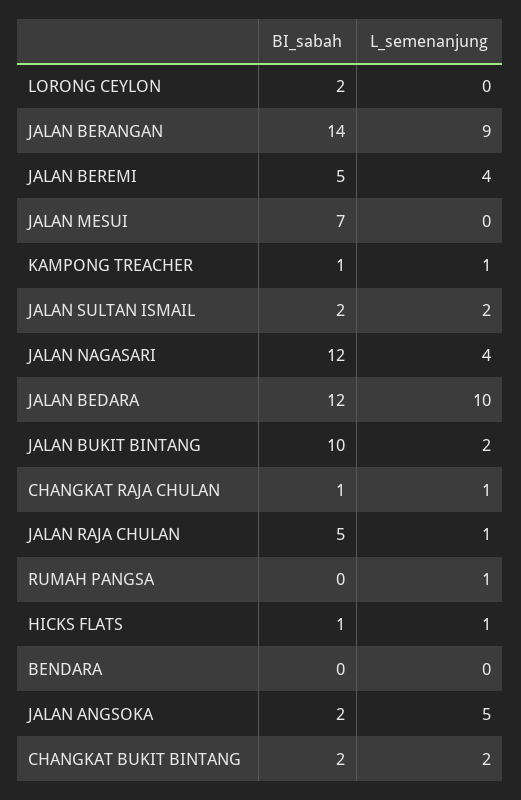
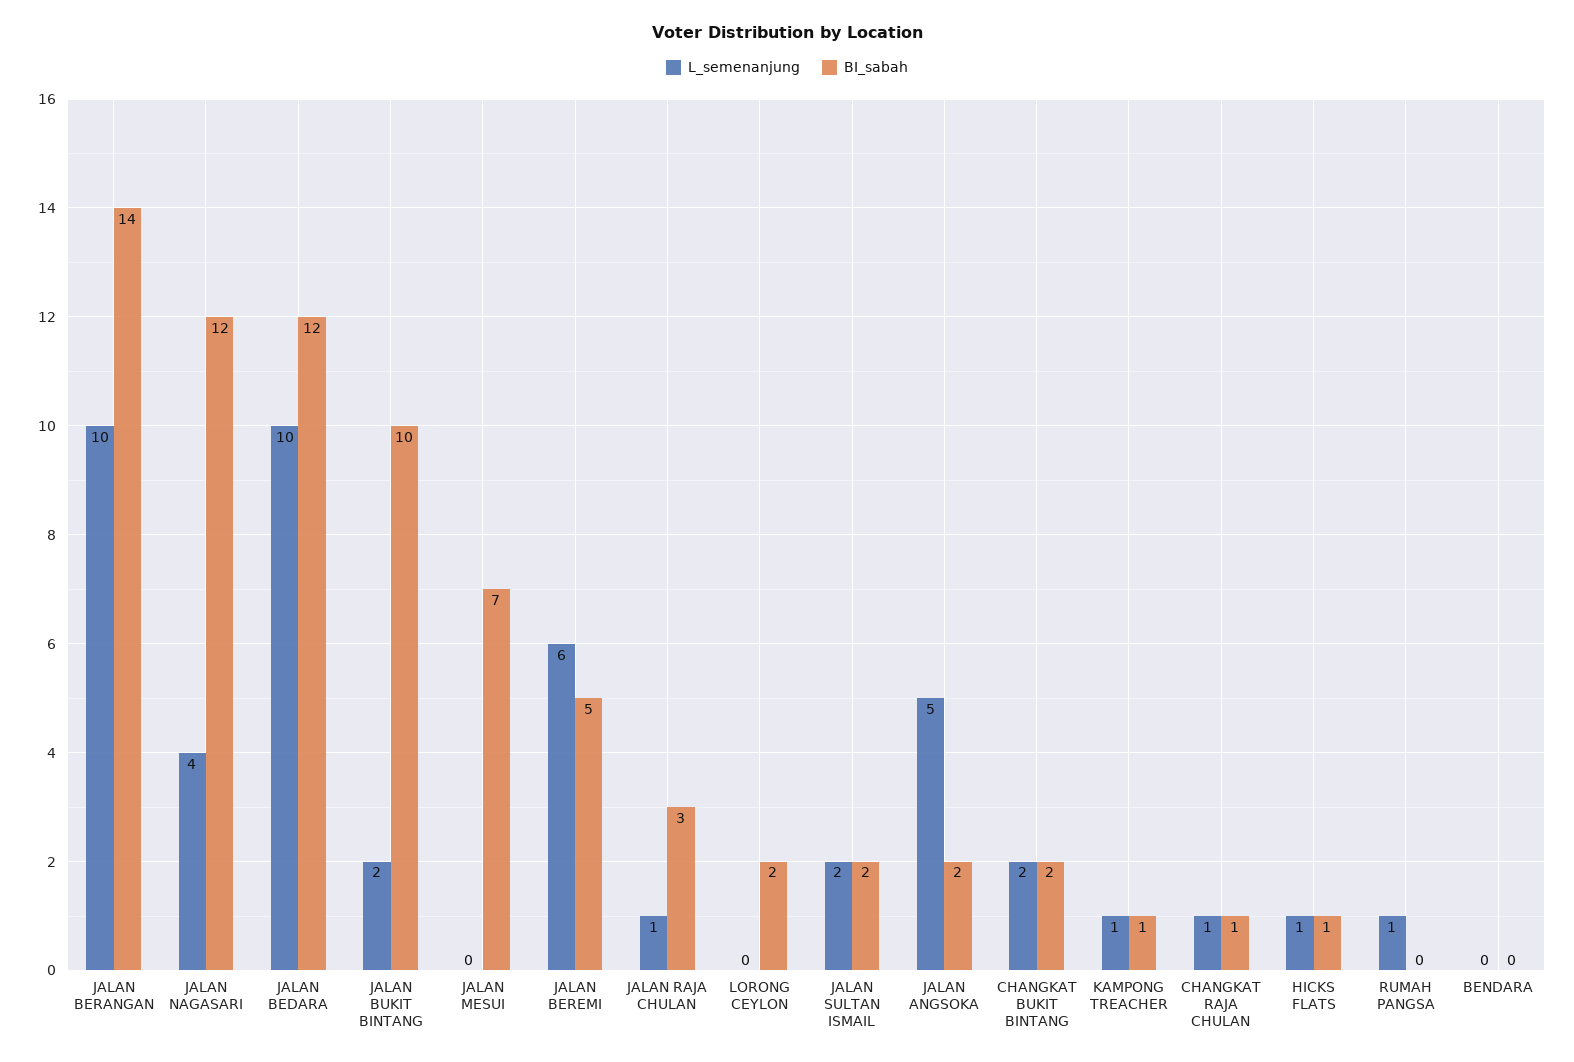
L_semenanjung, JALAN BERANGAN: 9 -> 10
L_semenanjung, JALAN BEREMI: 4 -> 6
BI_sabah, JALAN RAJA CHULAN: 5 -> 3

